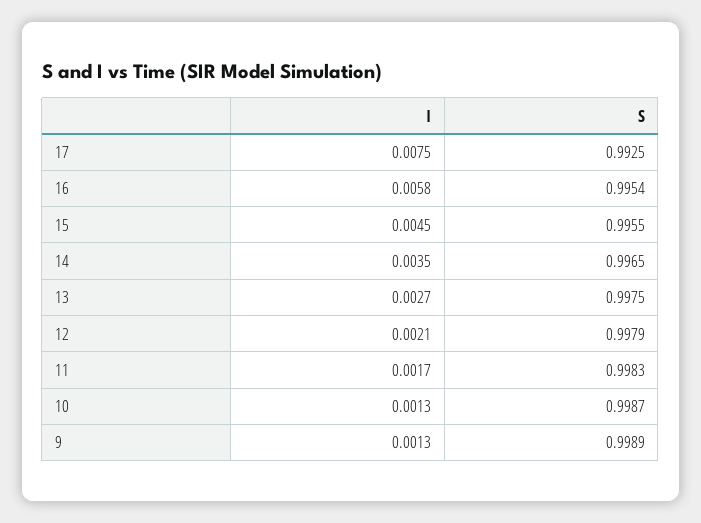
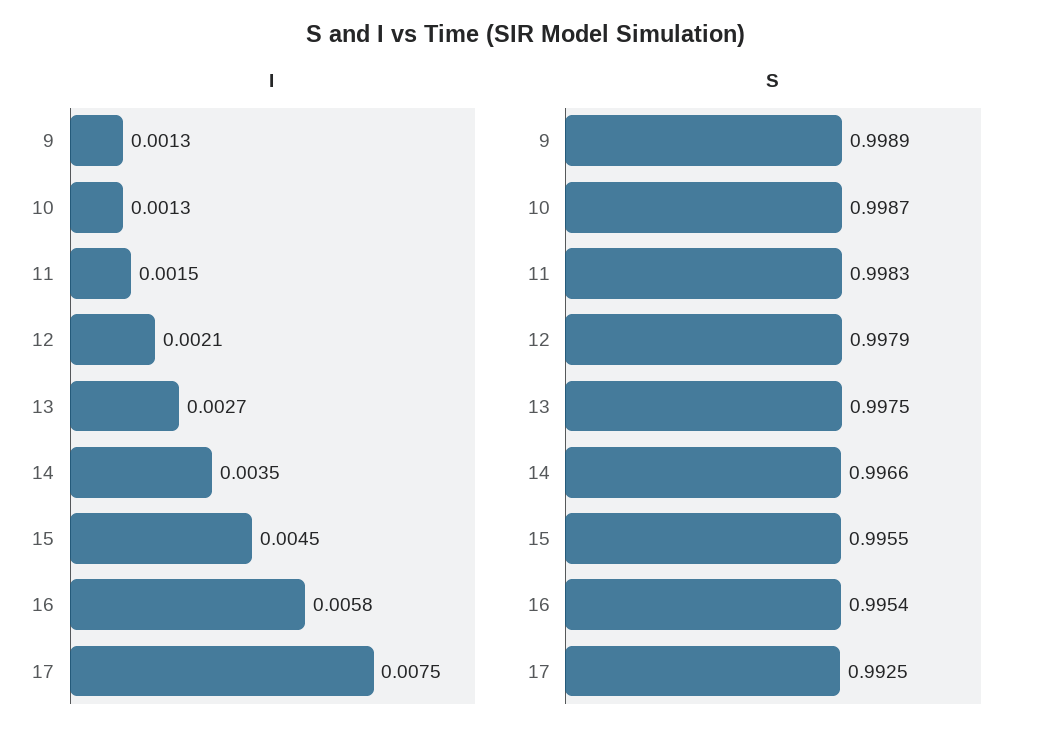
S, 14: 0.9965 -> 0.9966
I, 11: 0.0017 -> 0.0015

